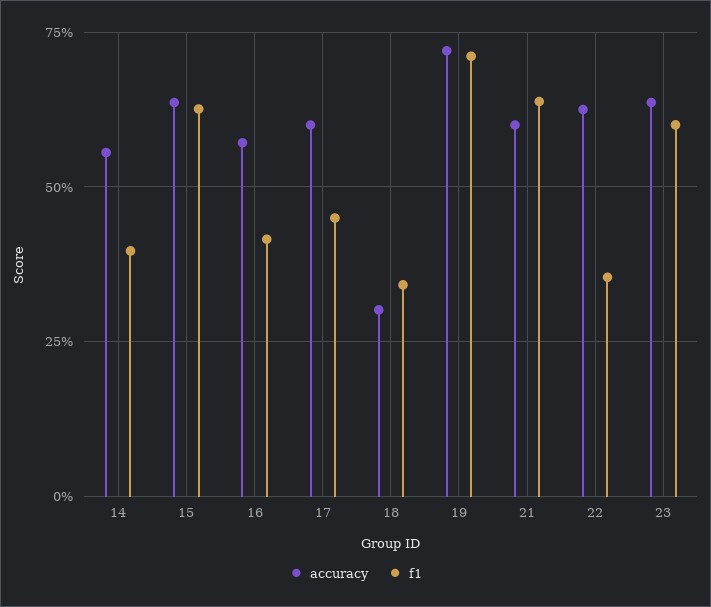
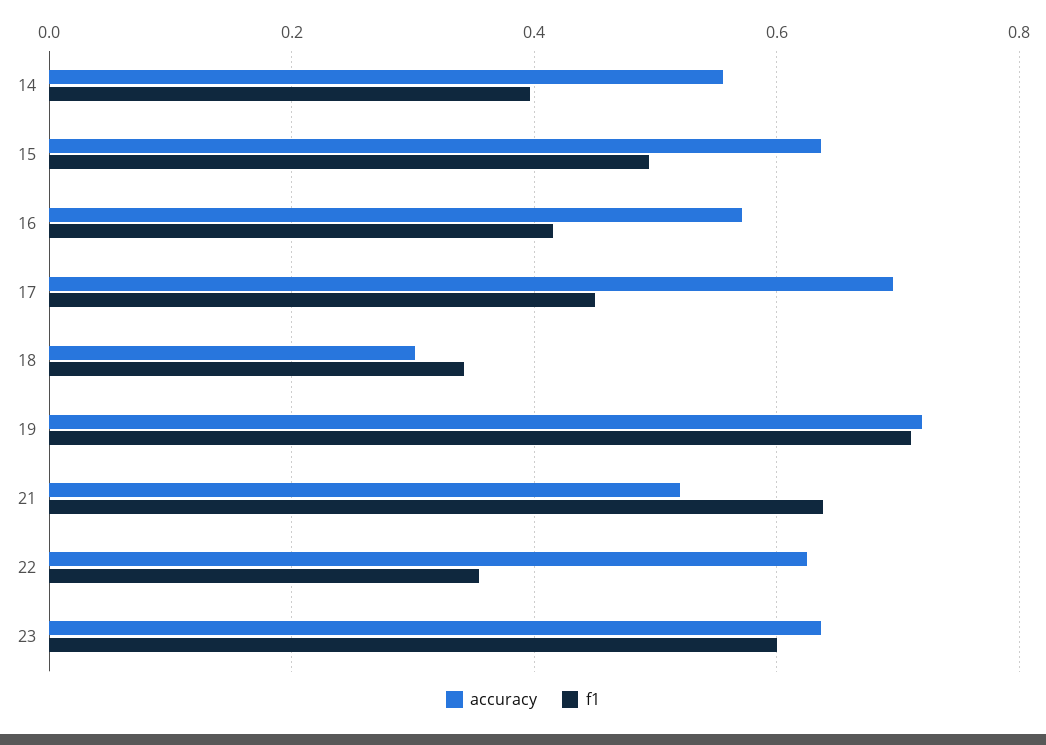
f1, 15: 0.625 -> 0.5
accuracy, 17: 0.6 -> 0.7
accuracy, 21: 0.6 -> 0.52

